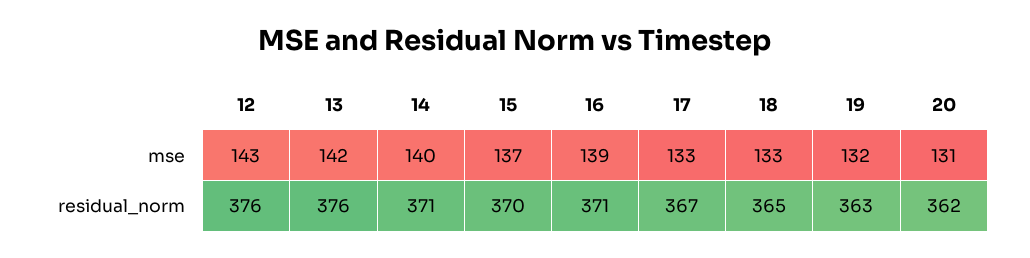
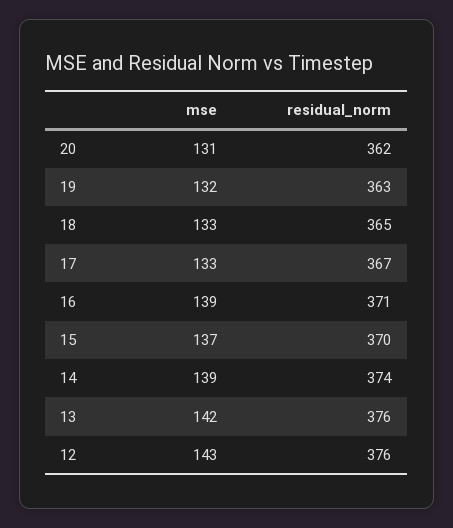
14, mse: 140 -> 139
14, residual_norm: 371 -> 374

